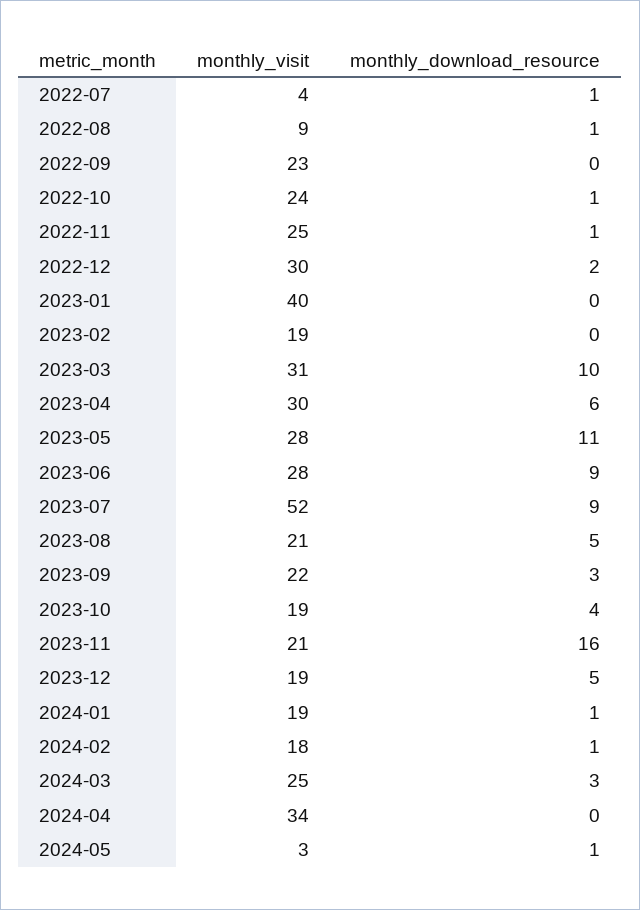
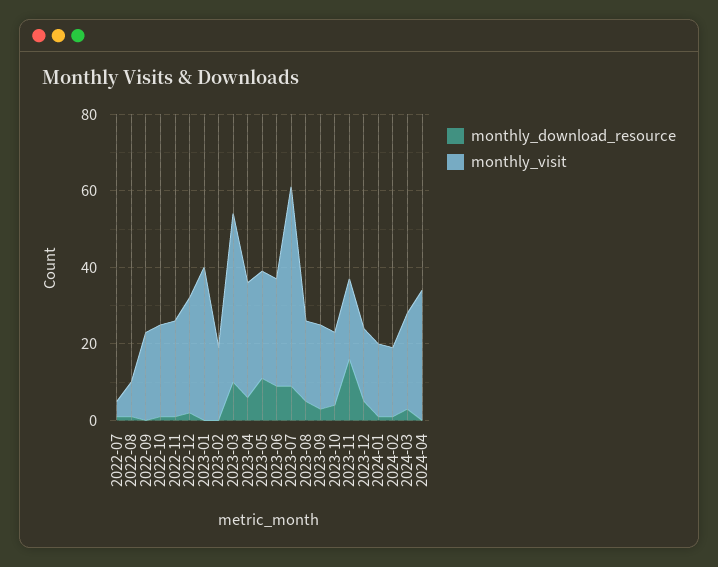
monthly_visit, 2023-03: 31 -> 45
monthly_visit, 2024-05: 3 -> none
monthly_download_resource, 2024-05: 1 -> none

